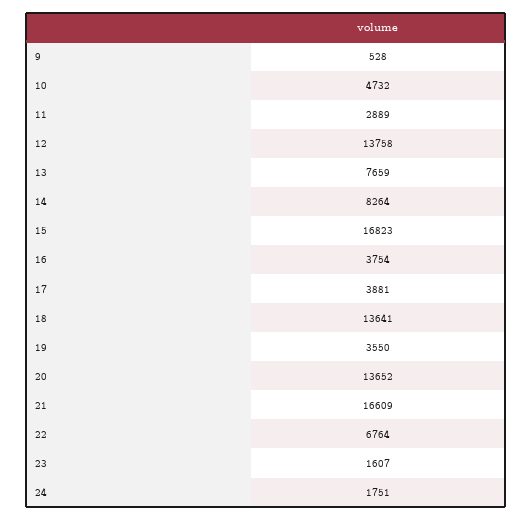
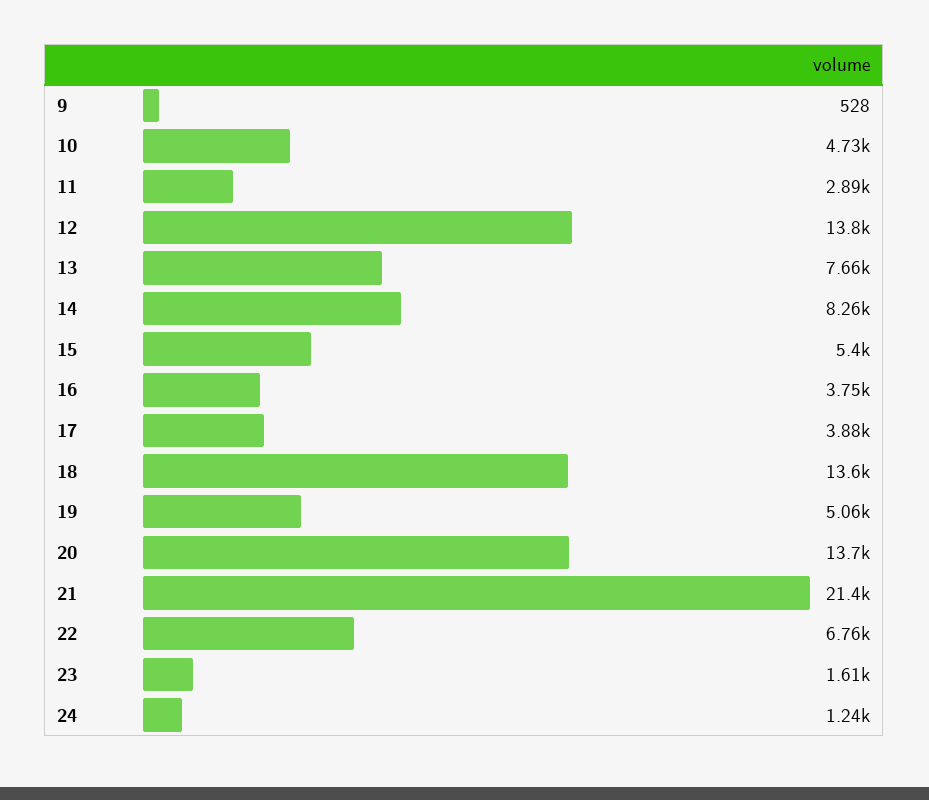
15: 16823 -> 5400
19: 3550 -> 5060
21: 16609 -> 21400
24: 1751 -> 1240

